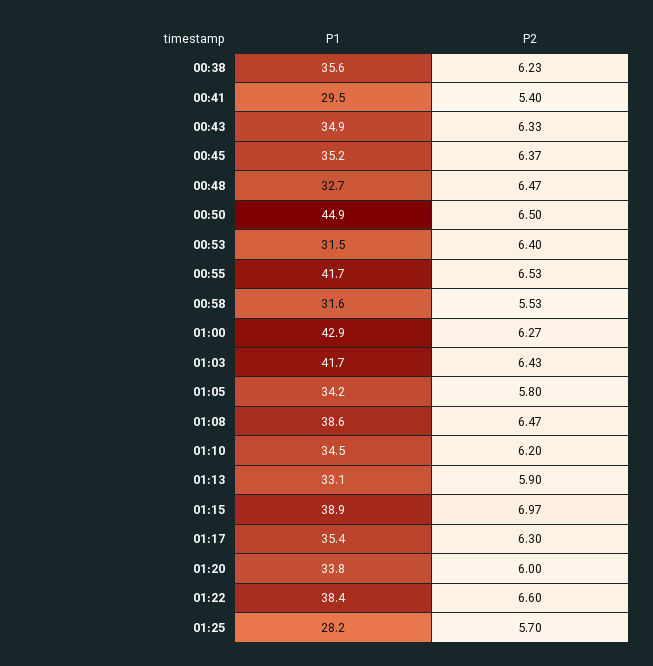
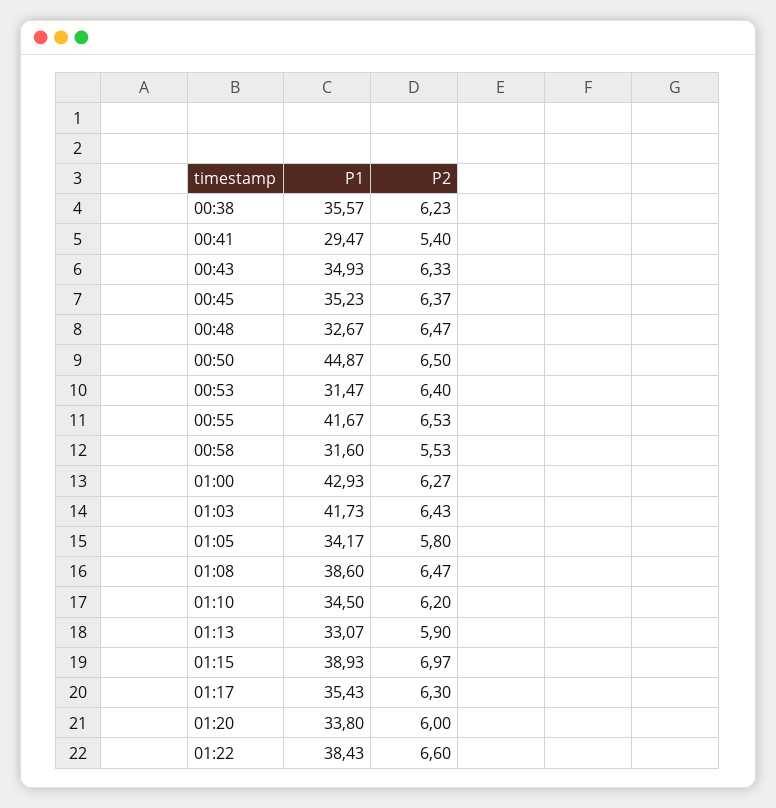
P1, 01:25: 28.2 -> none
P2, 01:25: 5.7 -> none

